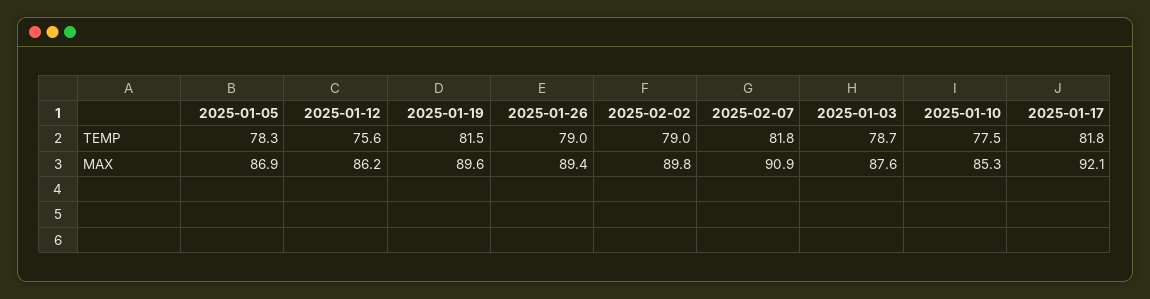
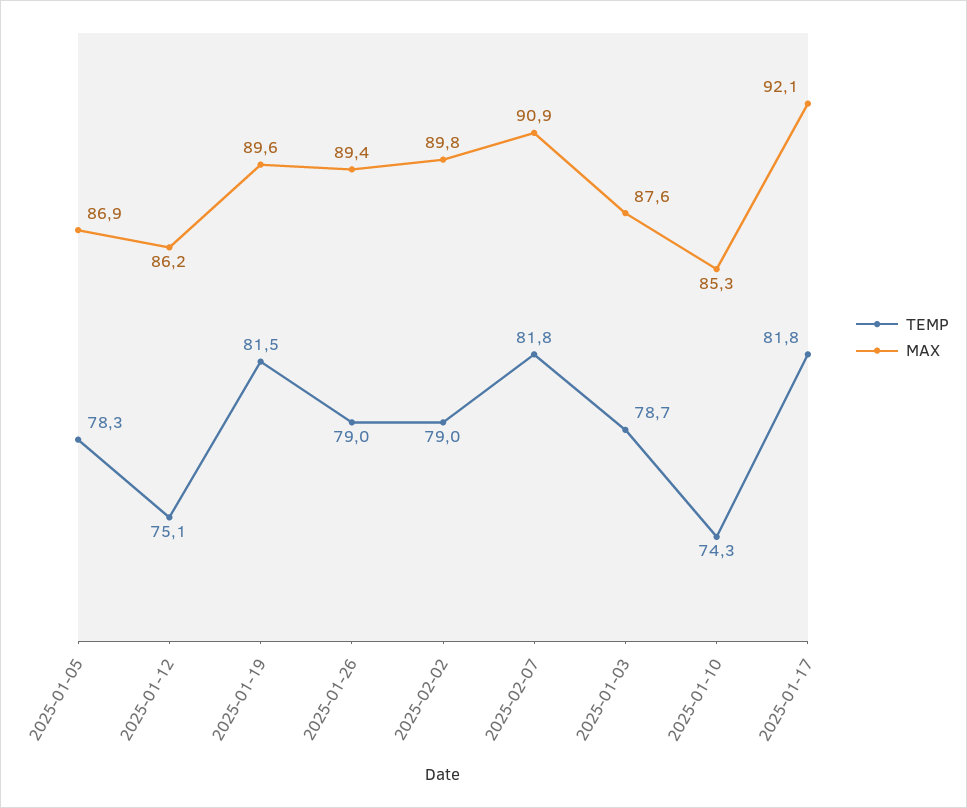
TEMP, 2025-01-12: 75.6 -> 75.1
TEMP, 2025-01-10: 77.5 -> 74.3

